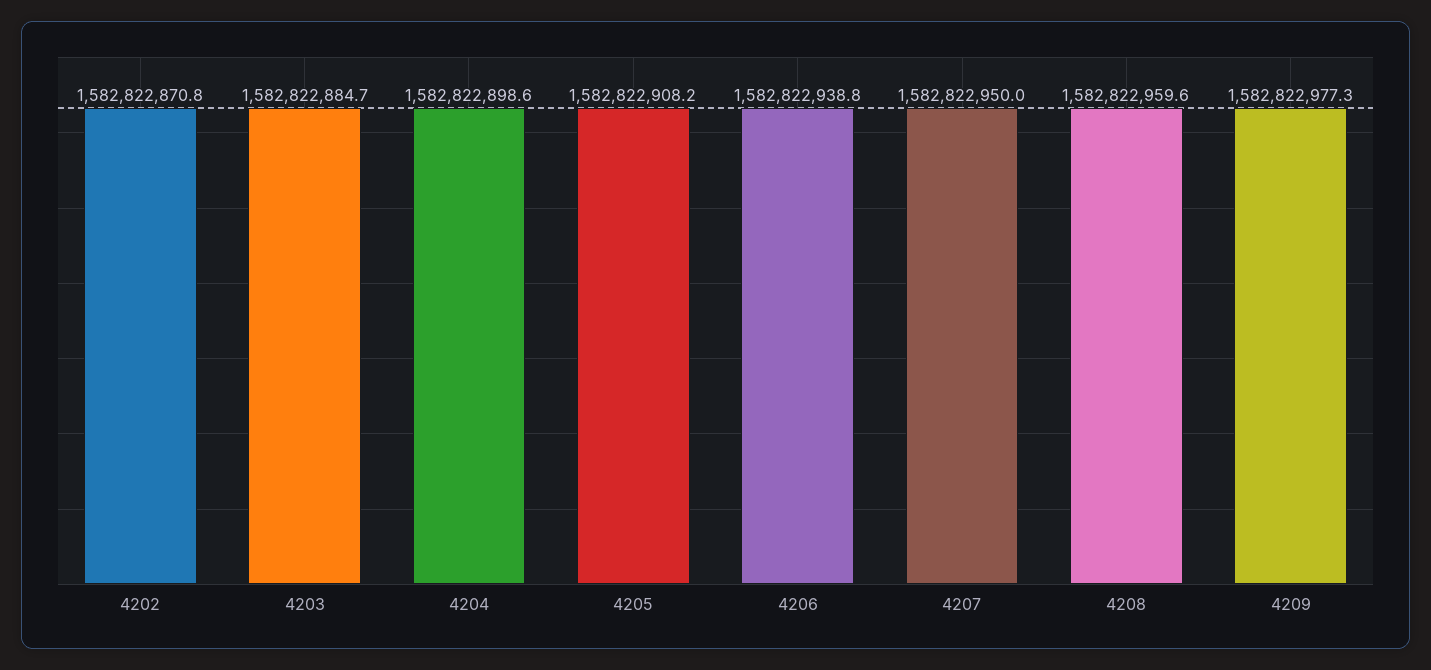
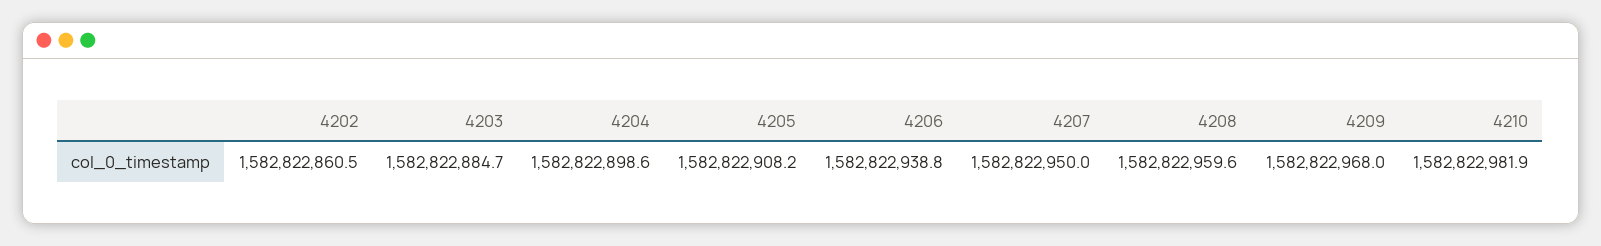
4202: 1582822870.8 -> 1582822860.5
4209: 1582822977.3 -> 1582822968
4210: none -> 1582822981.9

